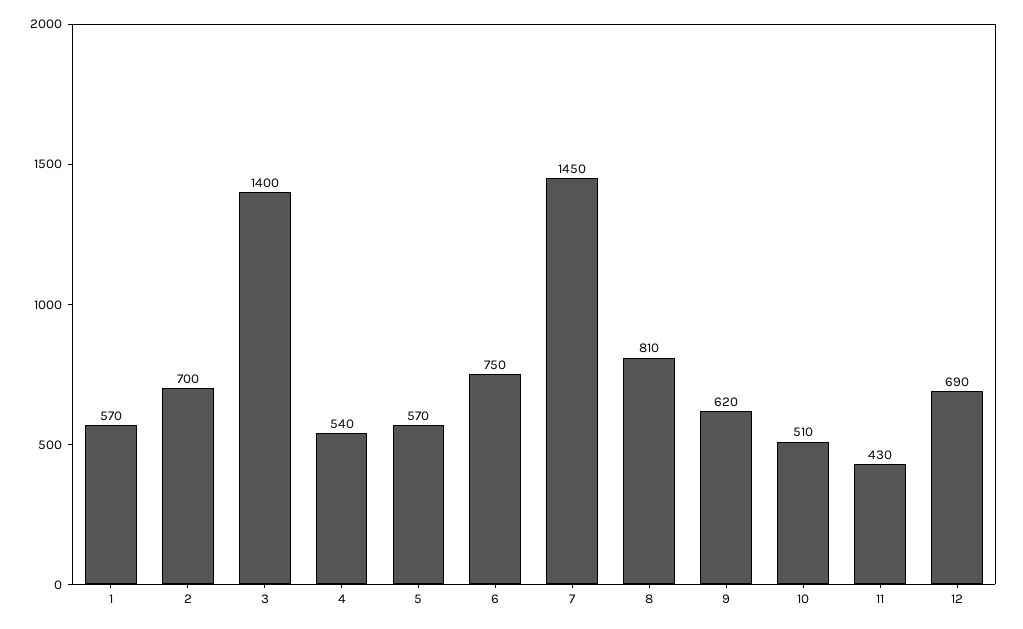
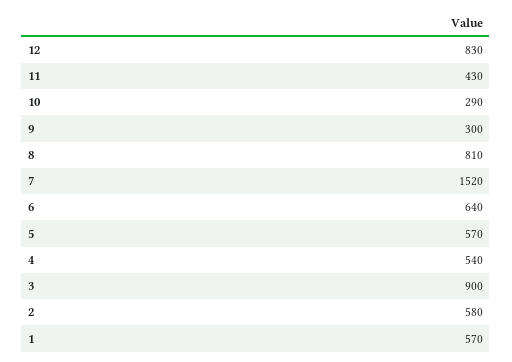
2: 700 -> 580
3: 1400 -> 900
6: 750 -> 640
7: 1450 -> 1520
9: 620 -> 300
10: 510 -> 290
12: 690 -> 830

